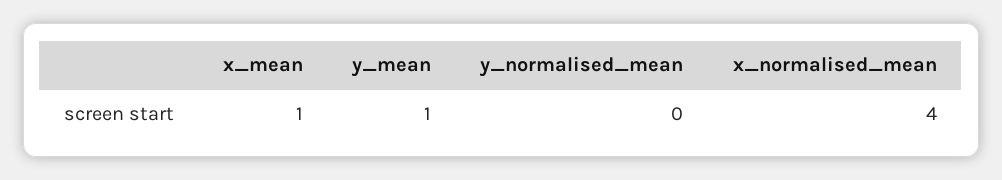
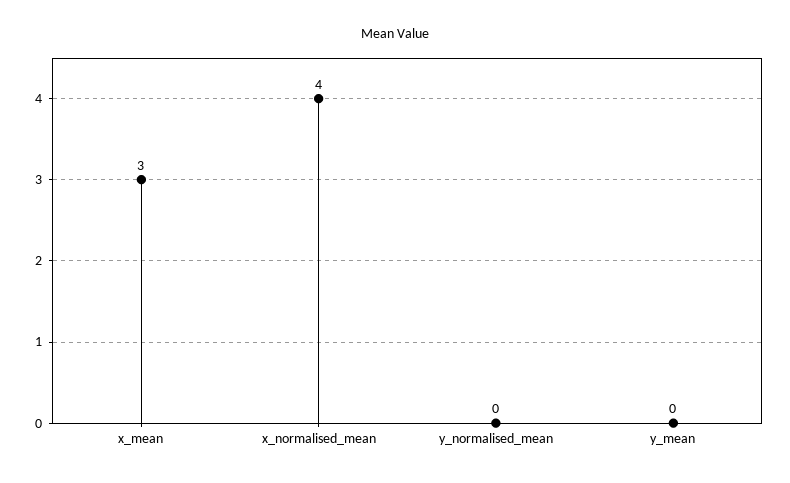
x_mean: 1 -> 3
y_mean: 1 -> 0

